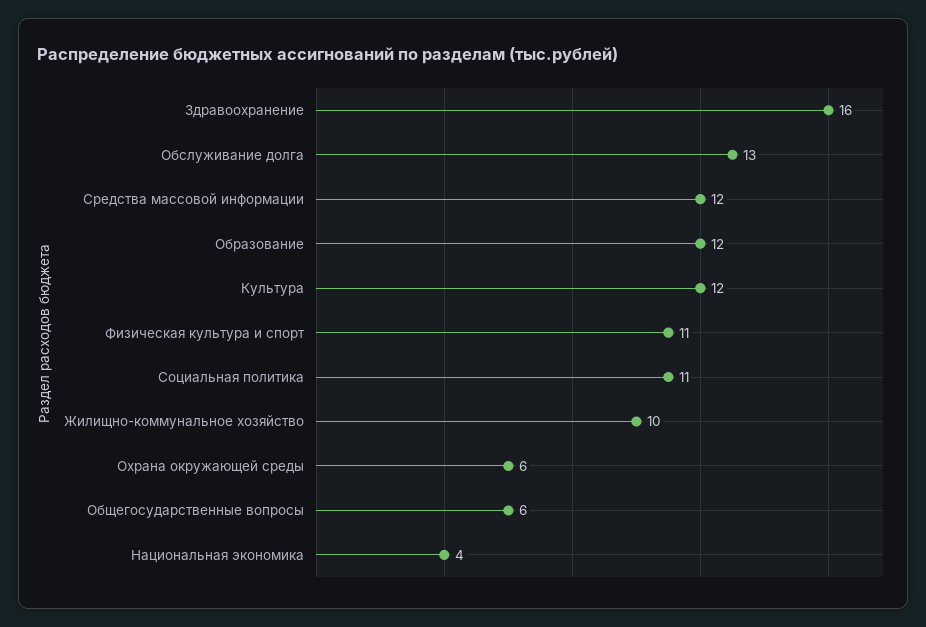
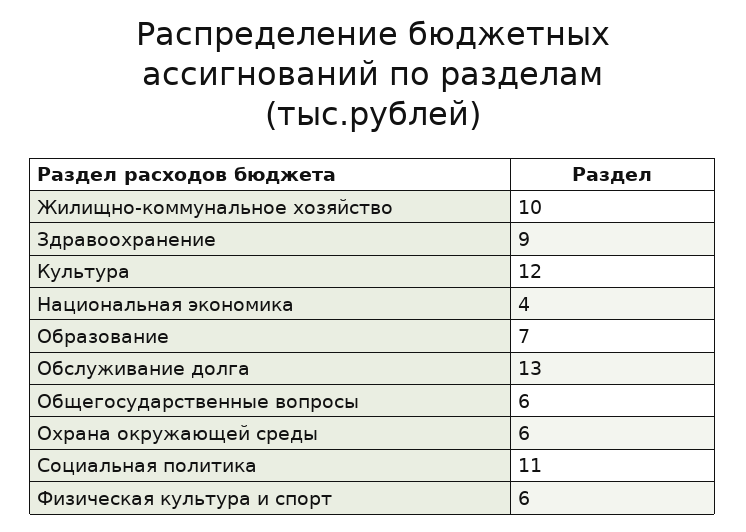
Здравоохранение: 16 -> 9
Средства массовой информации: 12 -> none
Образование: 12 -> 7
Физическая культура и спорт: 11 -> 6

